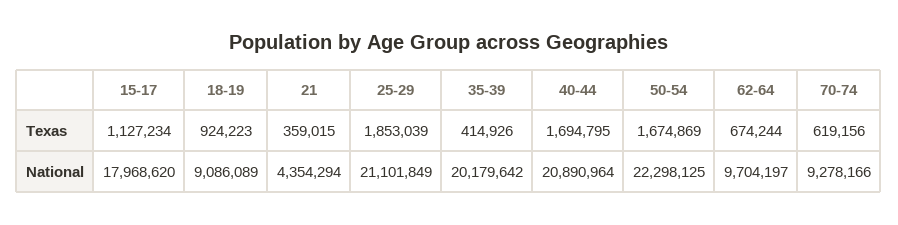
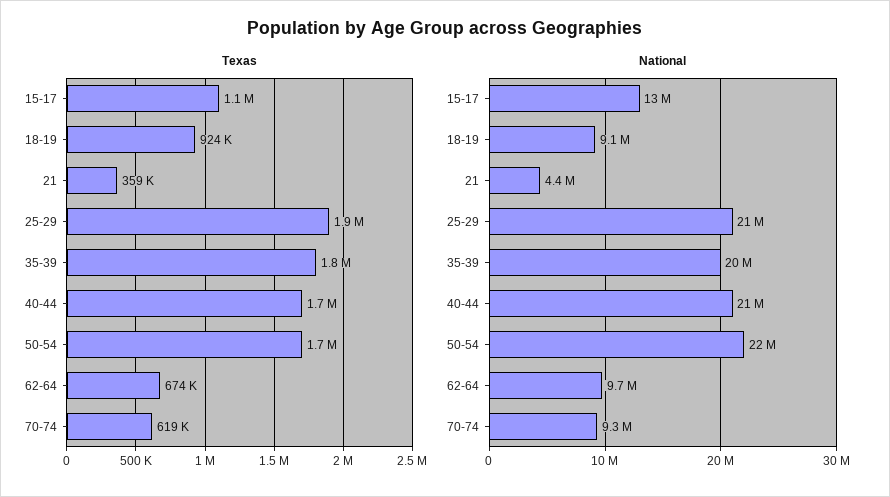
Texas, 35-39: 414926 -> 1800000
National, 15-17: 17968620 -> 13000000

